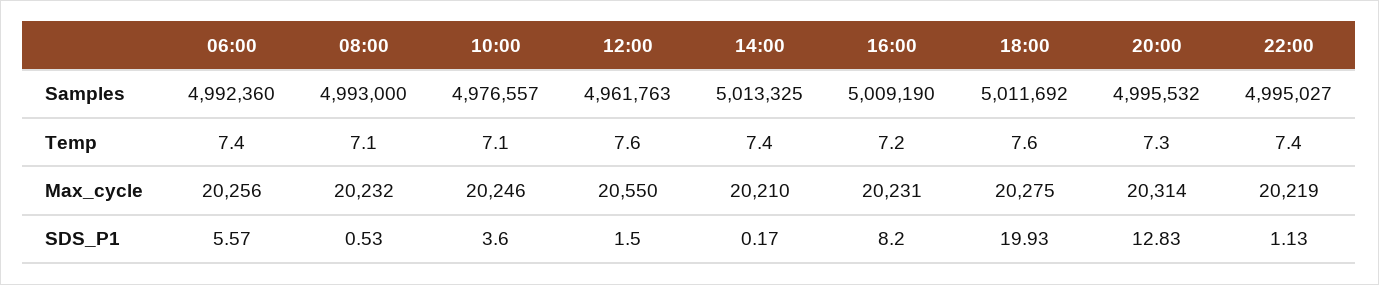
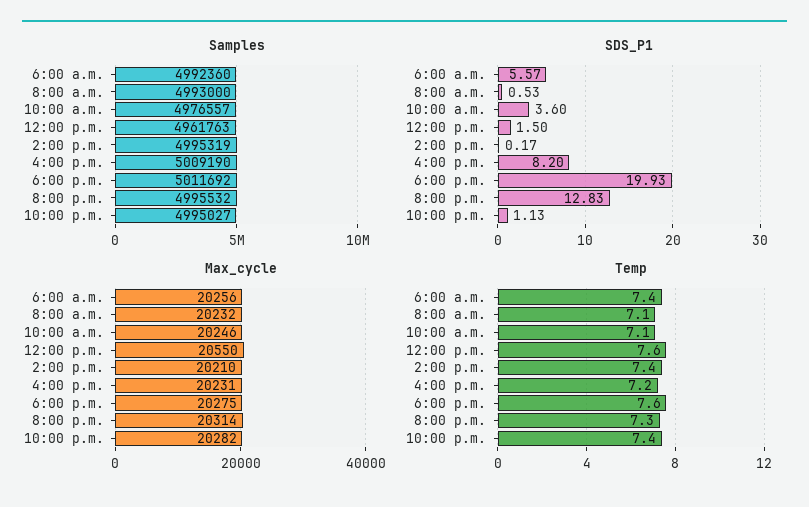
Samples, 14:00: 5013325 -> 4995319
Max_cycle, 22:00: 20219 -> 20282

